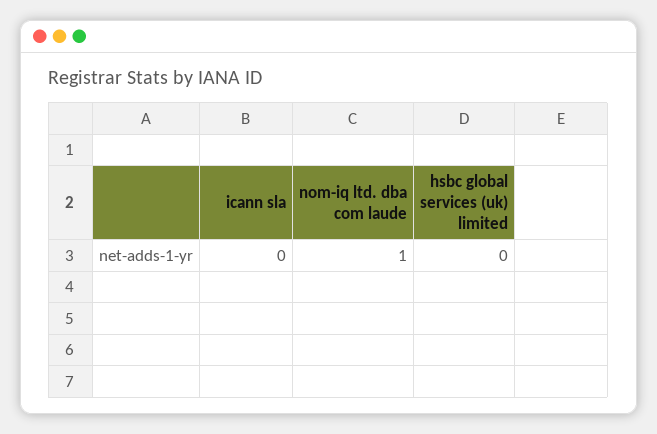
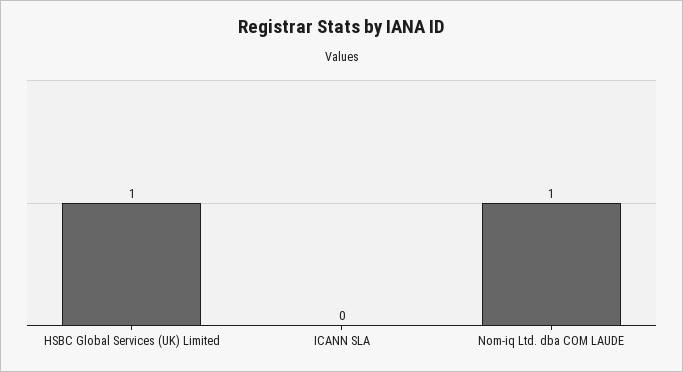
hsbc global services (uk) limited: 0 -> 1

